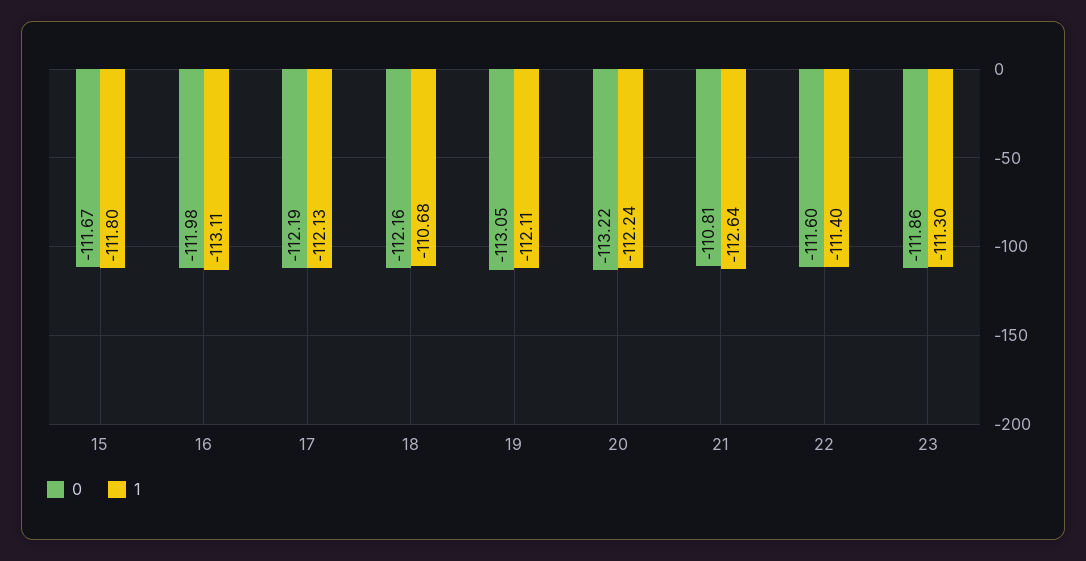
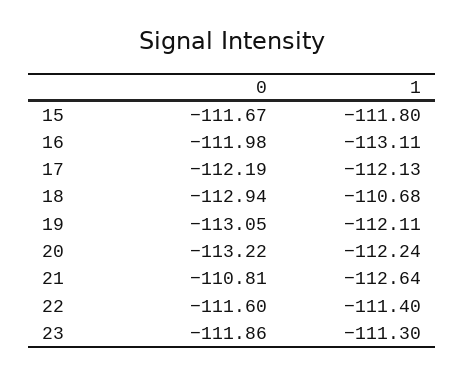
0, 18: -112.16 -> -112.94

